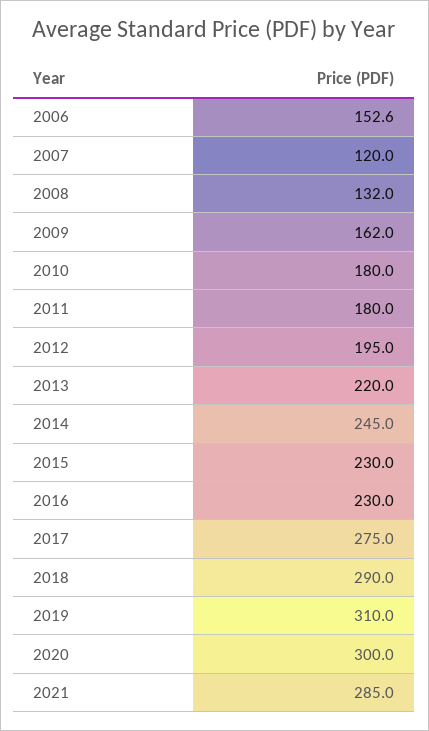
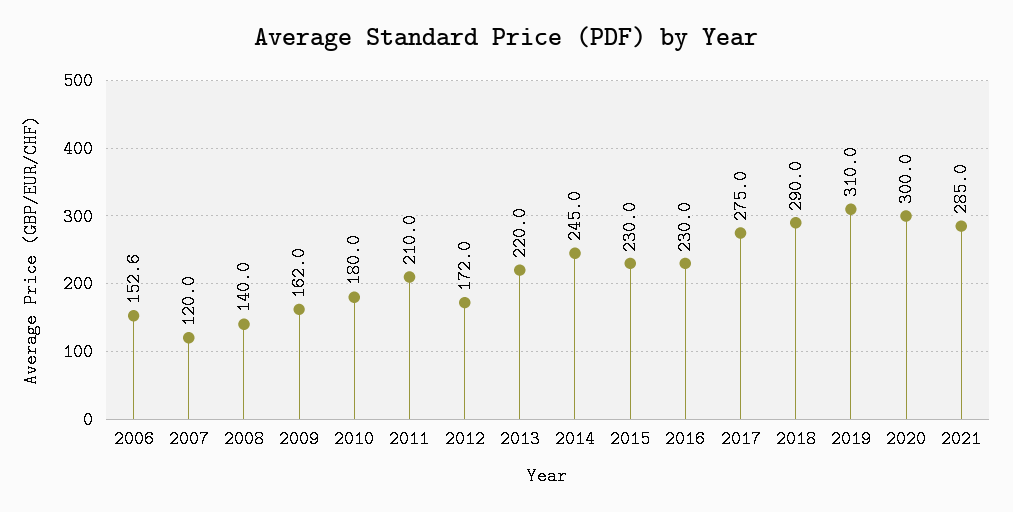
2008: 132 -> 140
2011: 180 -> 210
2012: 195 -> 172

